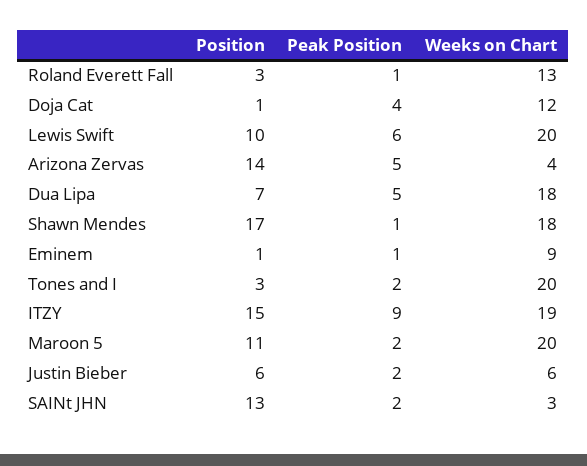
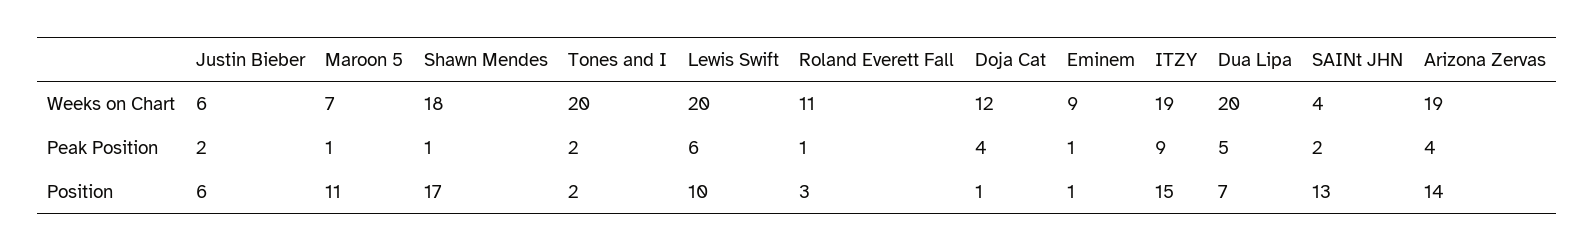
Weeks on Chart, Roland Everett Fall: 13 -> 11
Peak Position, Arizona Zervas: 5 -> 4
Weeks on Chart, Arizona Zervas: 4 -> 19
Weeks on Chart, Dua Lipa: 18 -> 20
Position, Tones and I: 3 -> 2
Peak Position, Maroon 5: 2 -> 1
Weeks on Chart, Maroon 5: 20 -> 7
Weeks on Chart, SAINt JHN: 3 -> 4

